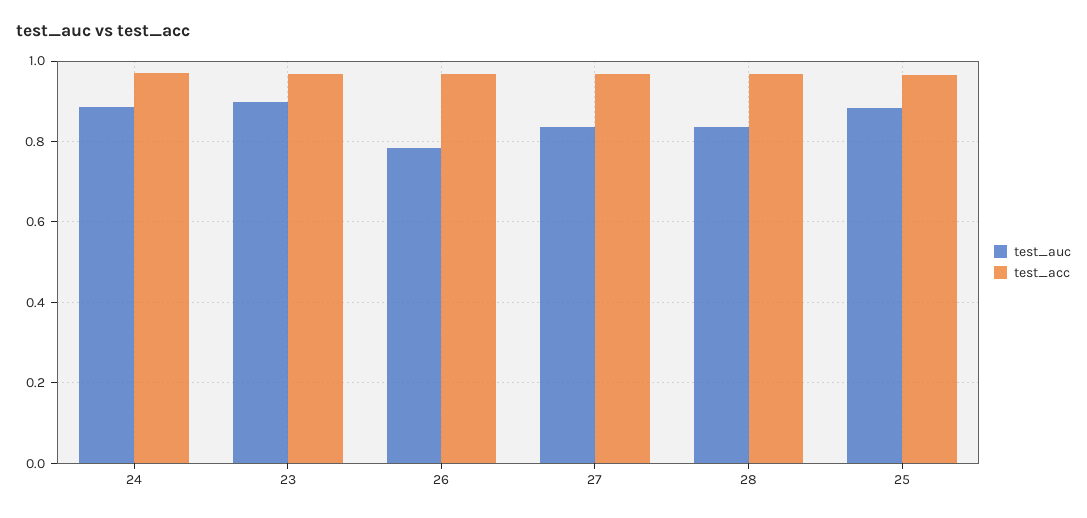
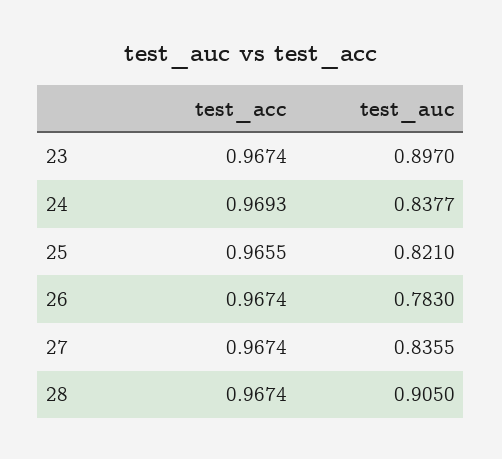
test_auc, 24: 0.88 -> 0.8377
test_auc, 28: 0.84 -> 0.905
test_auc, 25: 0.88 -> 0.821

